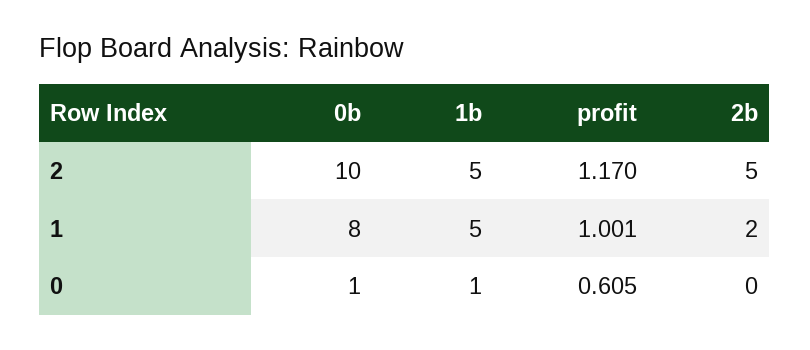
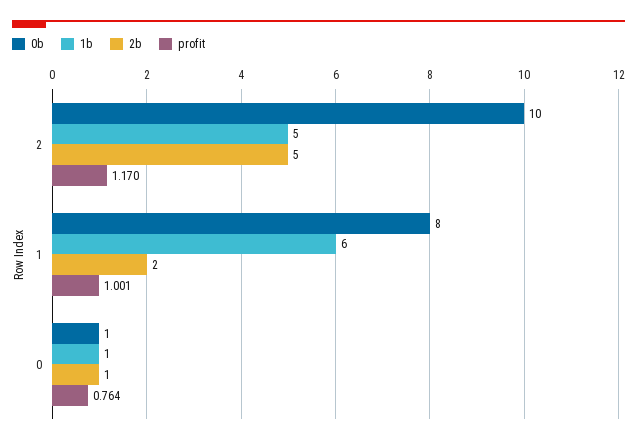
1b, 1: 5 -> 6
profit, 0: 0.605 -> 0.764
2b, 0: 0 -> 1

